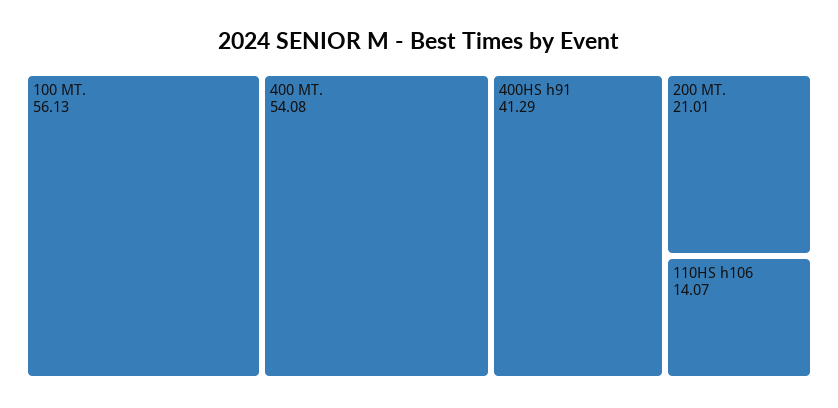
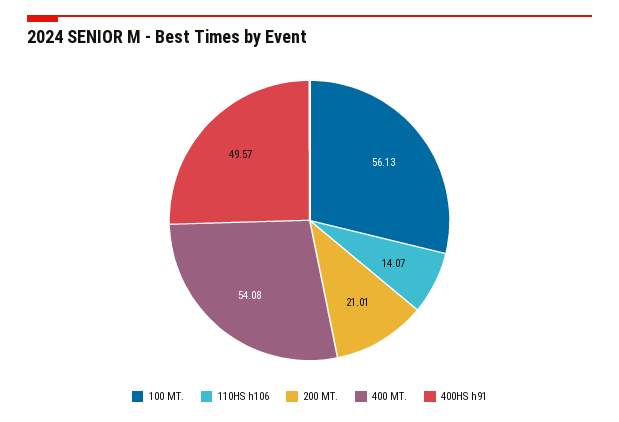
400HS h91: 41.29 -> 49.57

